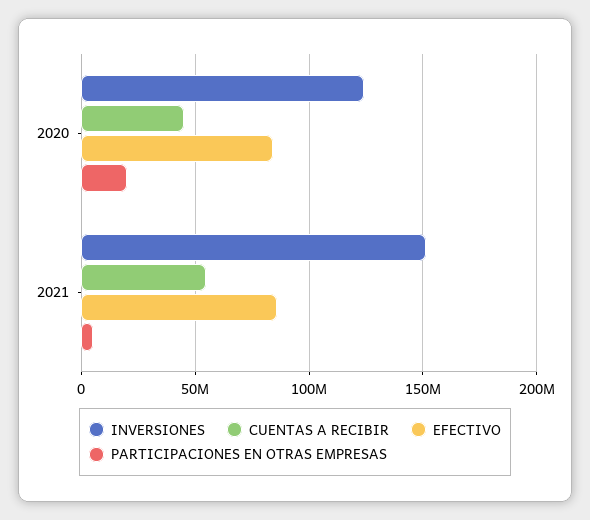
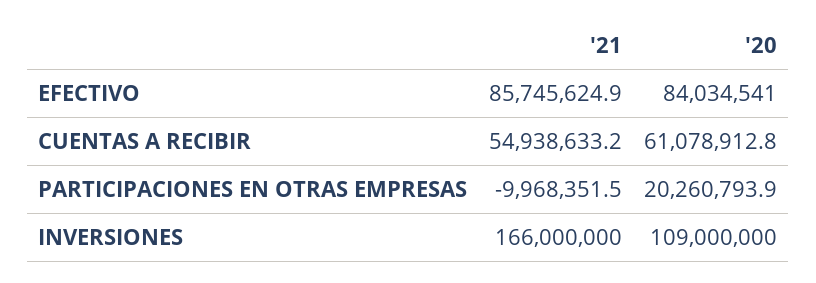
INVERSIONES, 2020: 125000000 -> 109000000
CUENTAS A RECIBIR, 2020: 45000000 -> 61078912.8
INVERSIONES, 2021: 150000000 -> 166000000
PARTICIPACIONES EN OTRAS EMPRESAS, 2021: 5000000 -> -9968351.5

